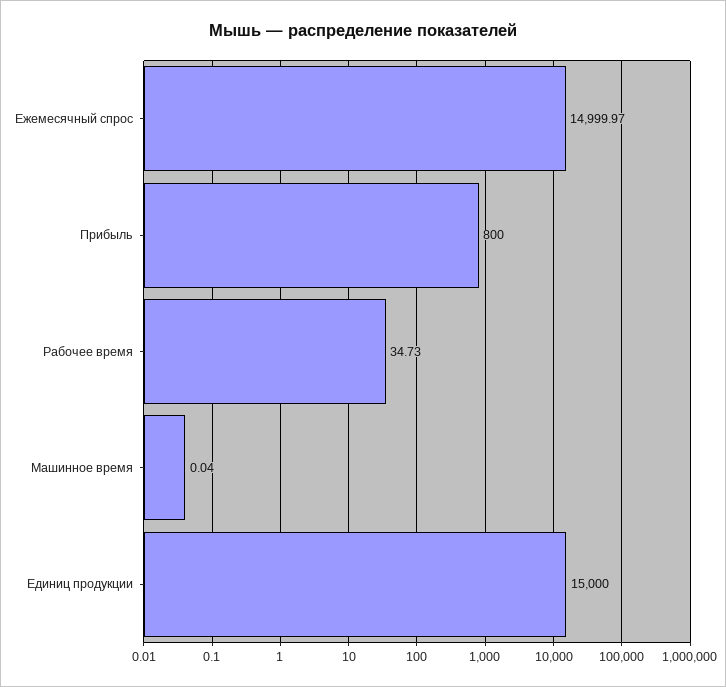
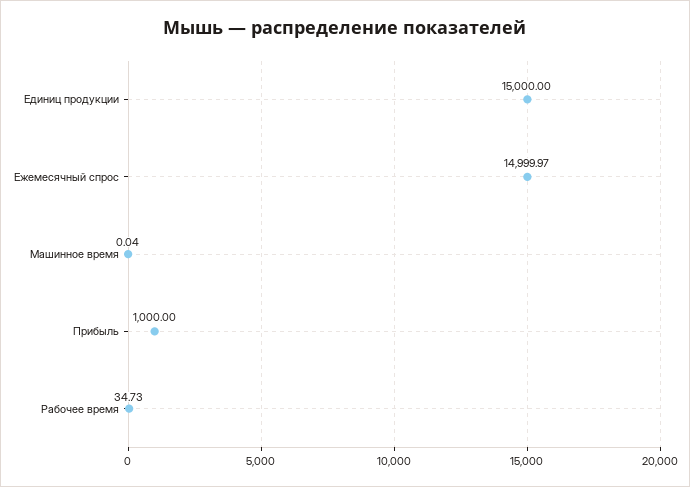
Прибыль: 800 -> 1000

